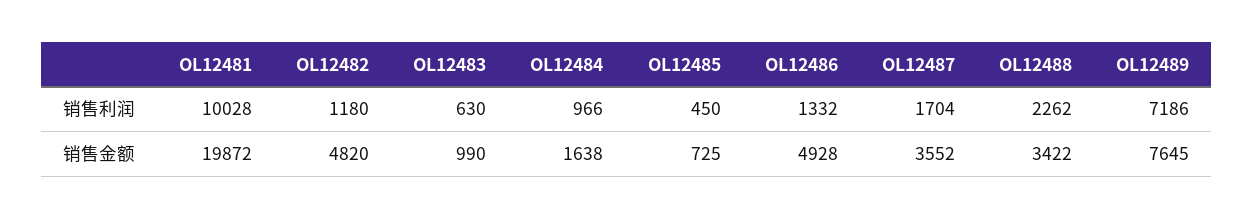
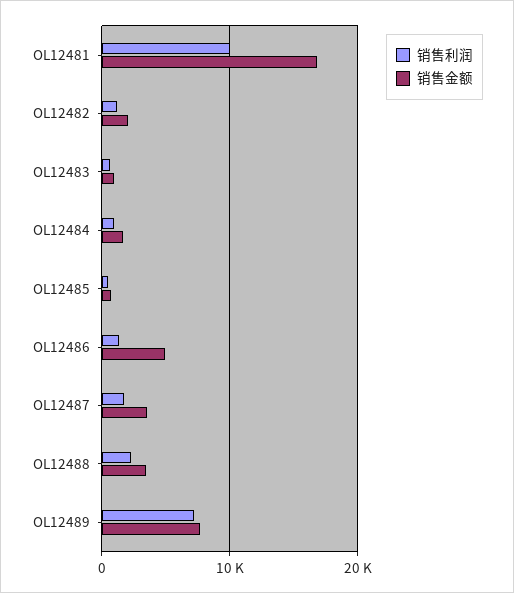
销售金额, OL12481: 19872 -> 17000
销售金额, OL12482: 4820 -> 2000

